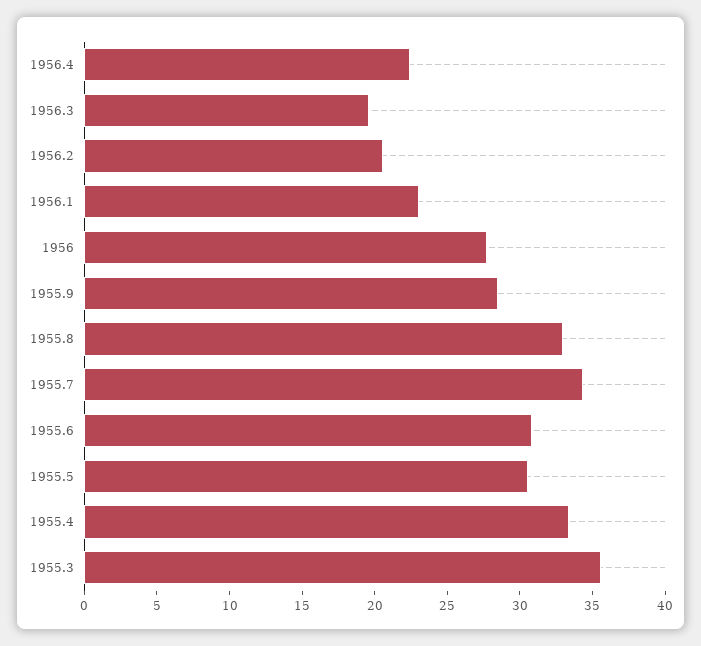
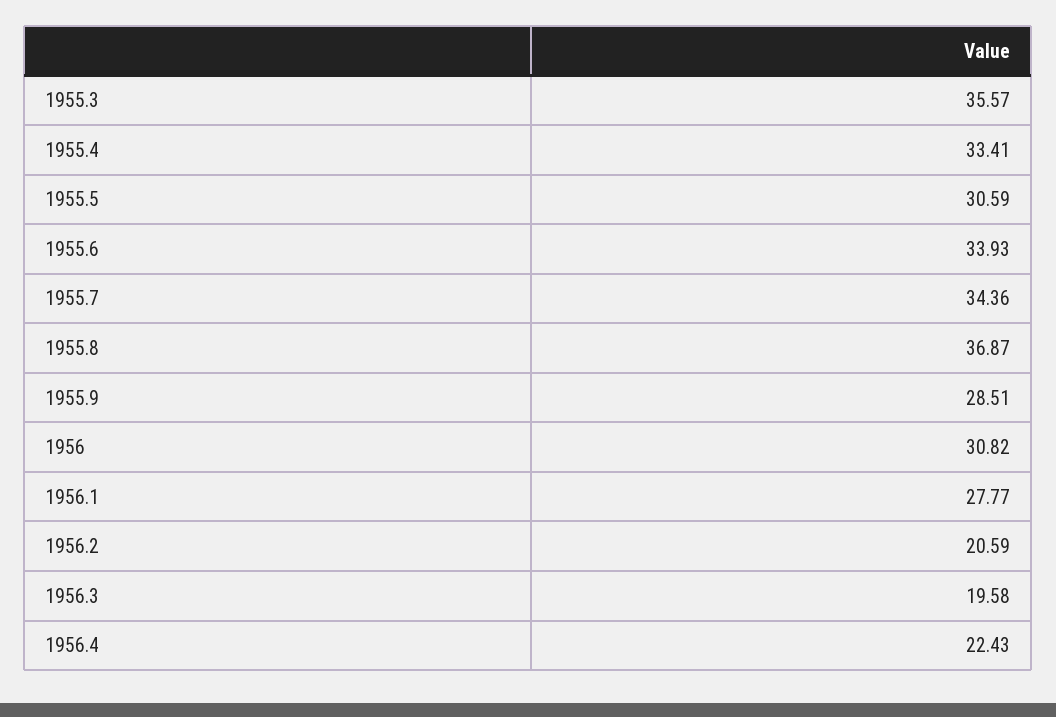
1956.1: 23 -> 27.77
1956: 28 -> 30.82
1955.8: 33 -> 36.87
1955.6: 31 -> 33.93

